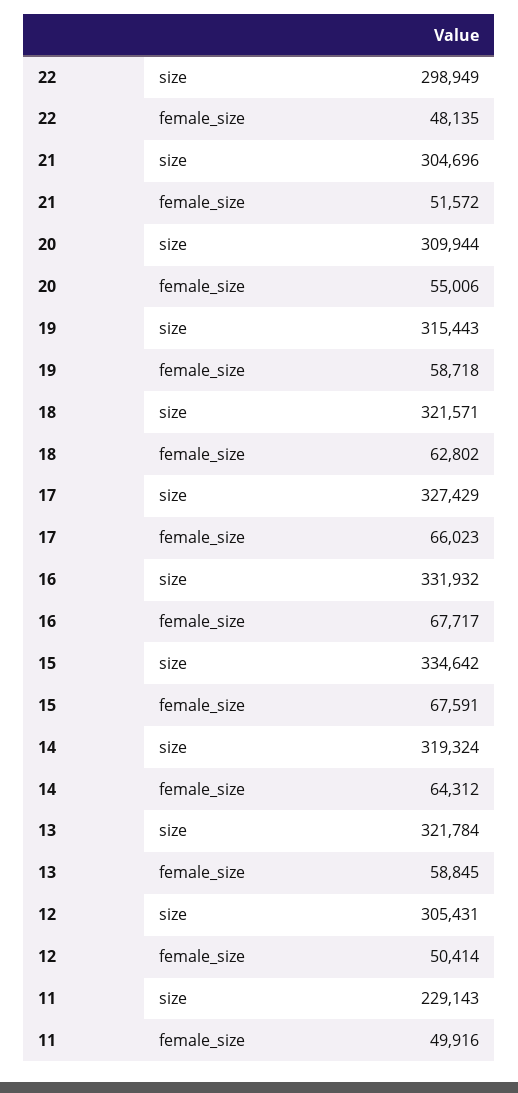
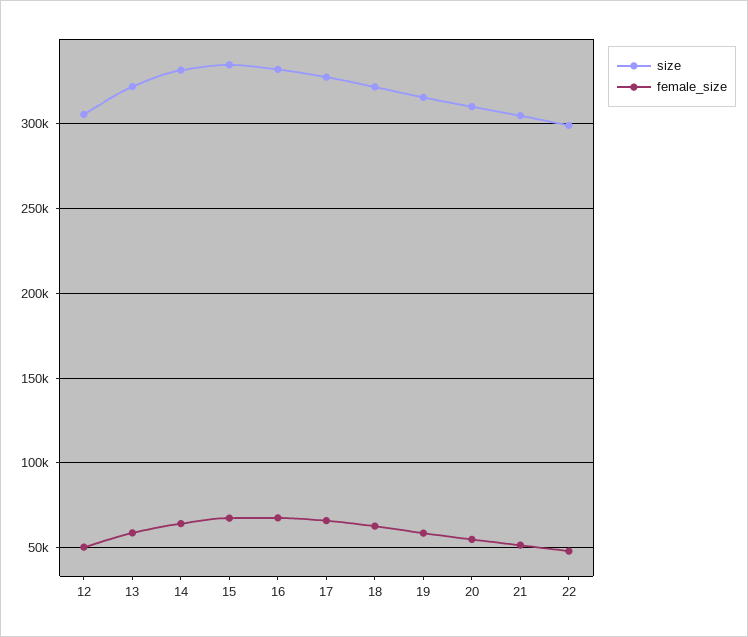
size, 14: 319324 -> 330000
size, 11: 229143 -> none
female_size, 11: 49916 -> none

